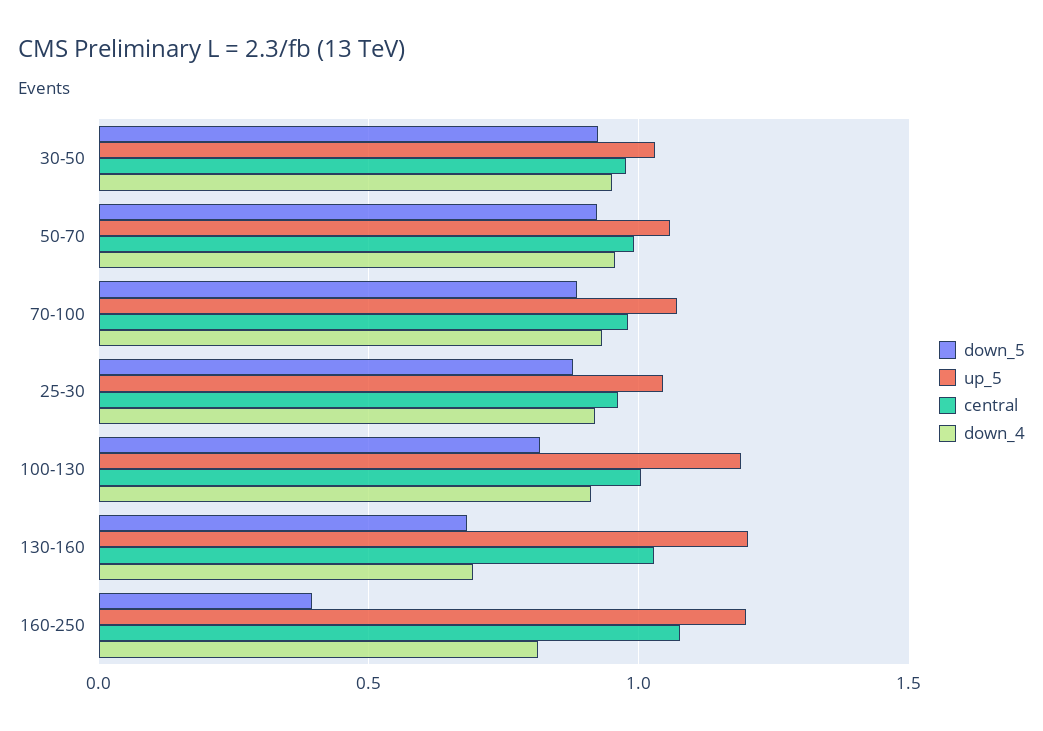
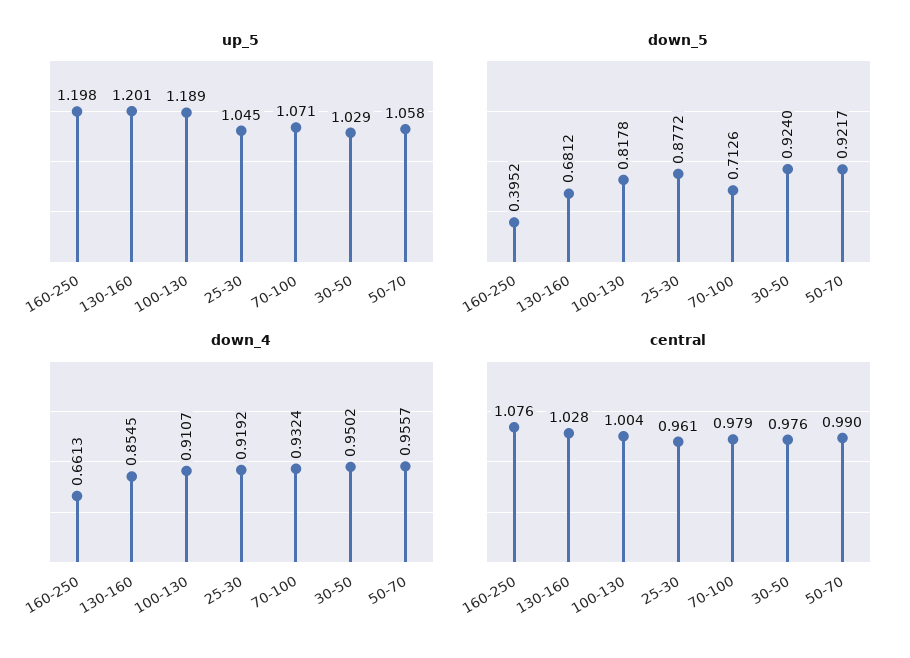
down_5, 70-100: 0.9 -> 0.7126
down_4, 130-160: 0.7 -> 0.8545
down_4, 160-250: 0.8 -> 0.6613

